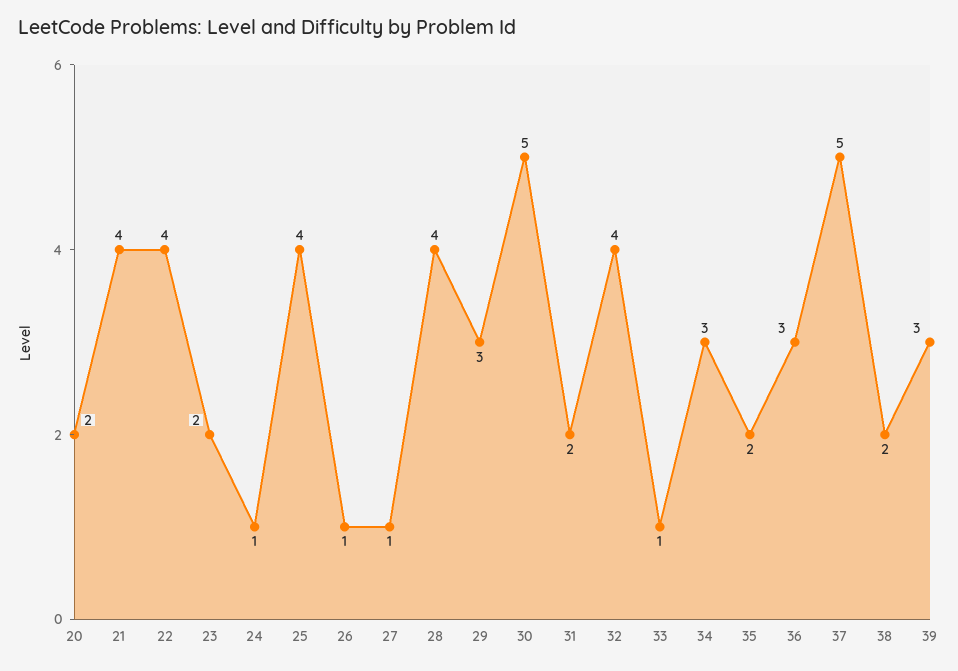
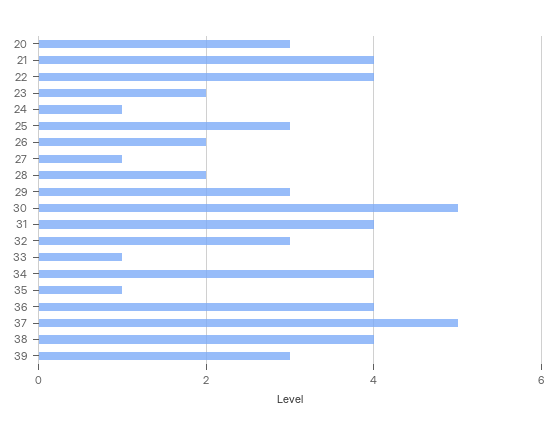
20: 2 -> 3
25: 4 -> 3
26: 1 -> 2
28: 4 -> 2
31: 2 -> 4
32: 4 -> 3
34: 3 -> 4
35: 2 -> 1
36: 3 -> 4
38: 2 -> 4

